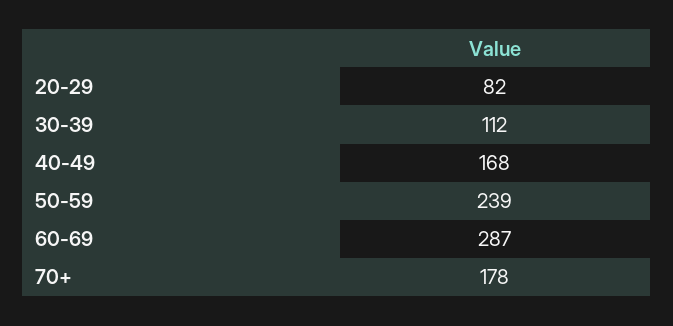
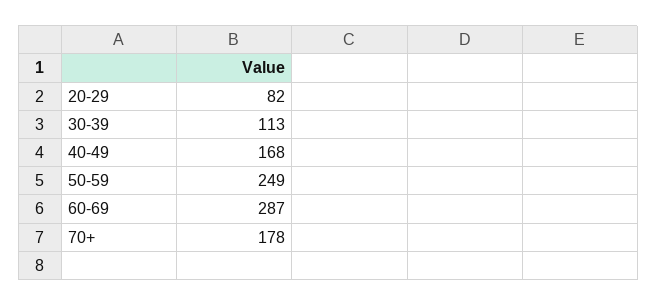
30-39: 112 -> 113
50-59: 239 -> 249

